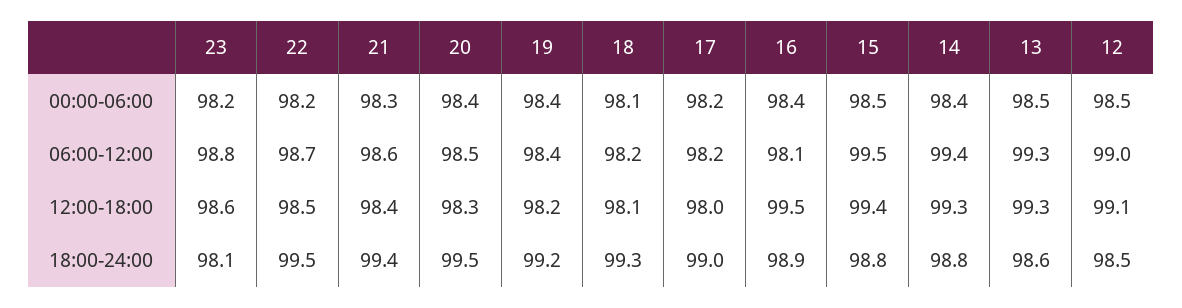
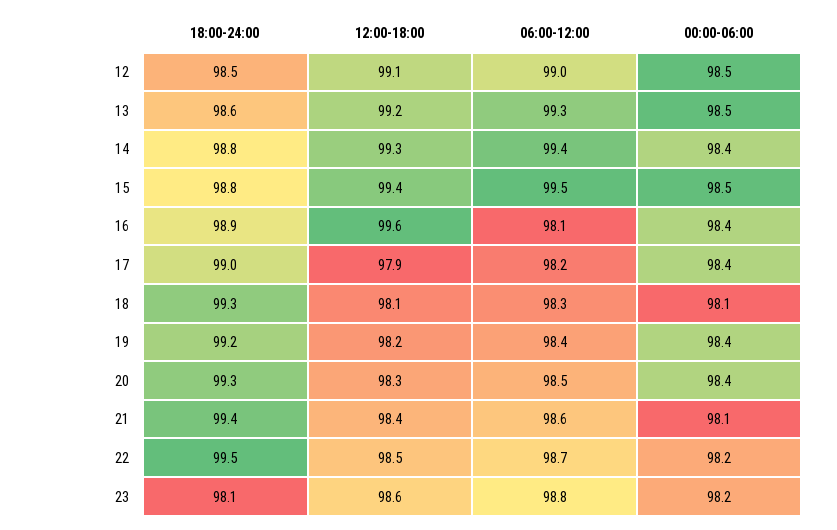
21, 00:00-06:00: 98.3 -> 98.1
17, 00:00-06:00: 98.2 -> 98.4
18, 06:00-12:00: 98.2 -> 98.3
17, 12:00-18:00: 98 -> 97.9
16, 12:00-18:00: 99.5 -> 99.6
13, 12:00-18:00: 99.3 -> 99.2
20, 18:00-24:00: 99.5 -> 99.3

